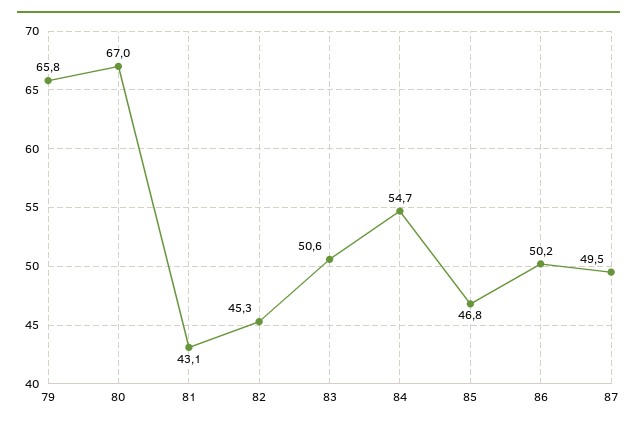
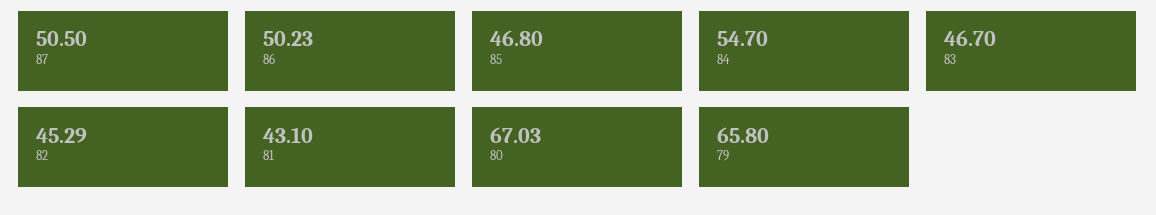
83: 50.6 -> 46.7
87: 49.5 -> 50.5

